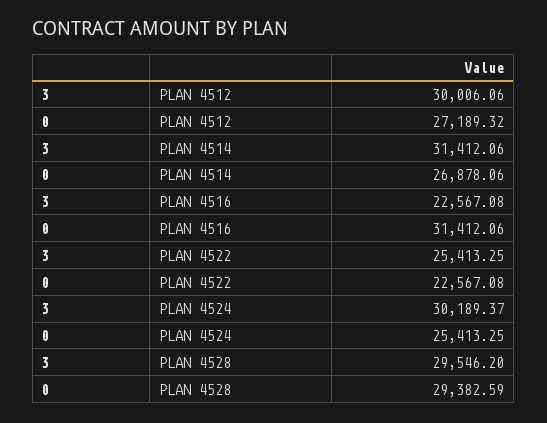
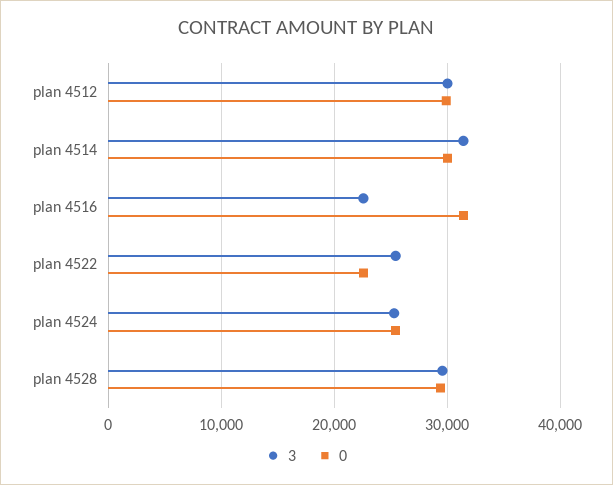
0, PLAN 4512: 27189.32 -> 30000
0, PLAN 4514: 26878.06 -> 30000
3, PLAN 4524: 30189.37 -> 25000

